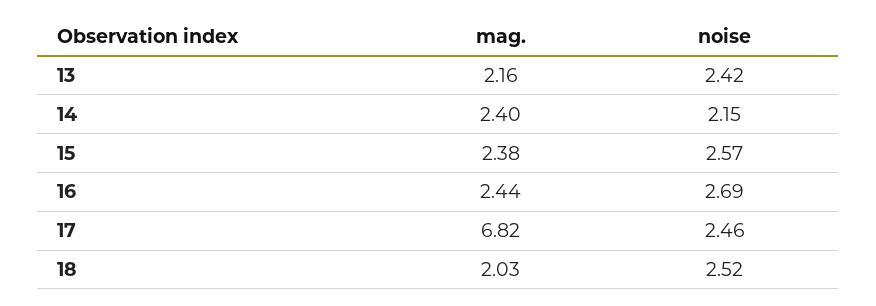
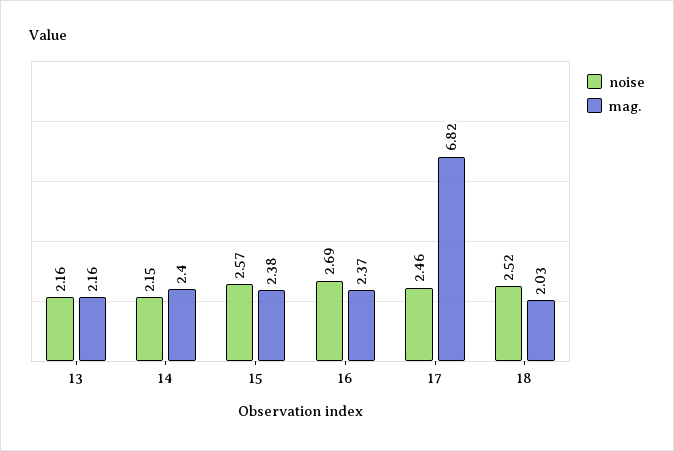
noise, 13: 2.42 -> 2.16
mag., 16: 2.44 -> 2.37

